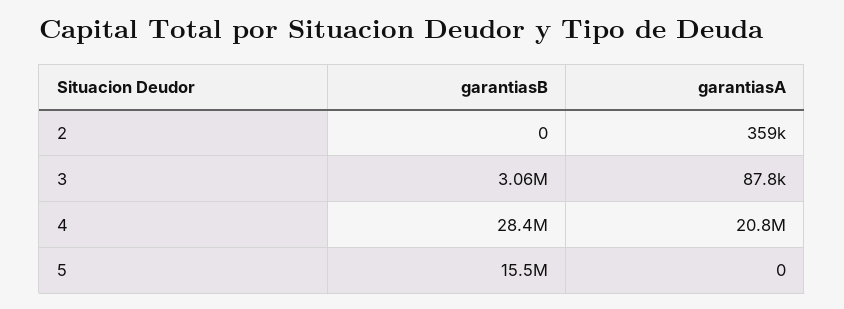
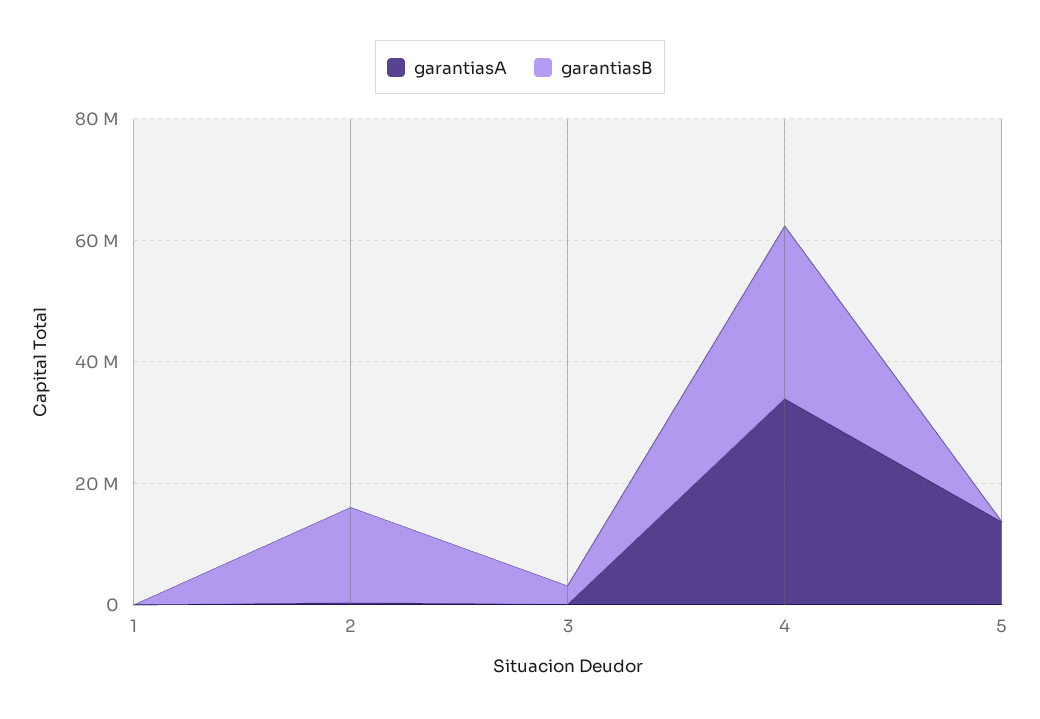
garantiasB, 2: 0 -> 15000000
garantiasA, 4: 20800000 -> 35000000
garantiasB, 5: 15500000 -> 0
garantiasA, 5: 0 -> 15000000
garantiasA, 1: none -> 0
garantiasB, 1: none -> 0

